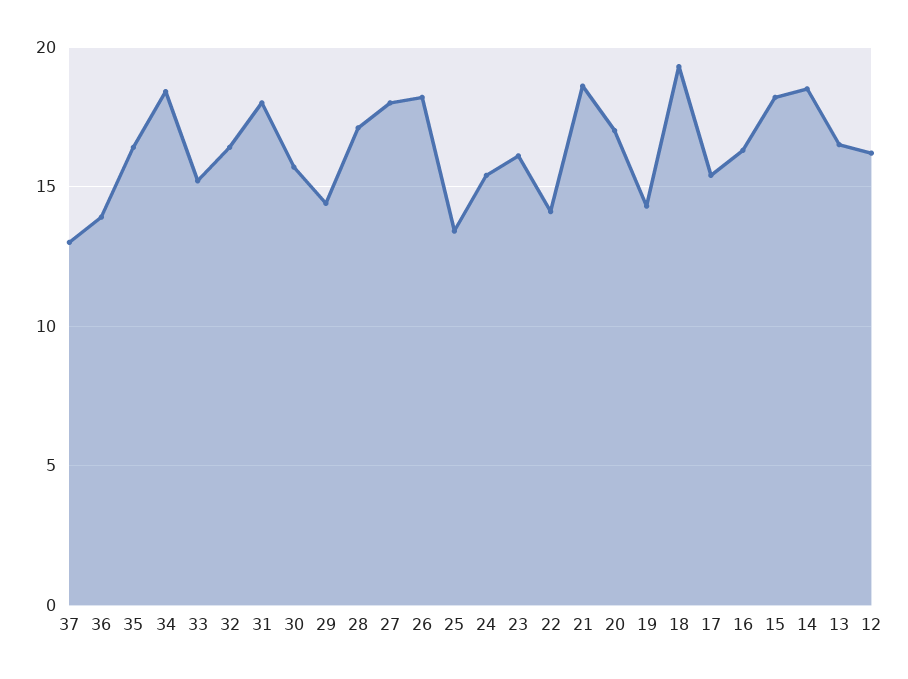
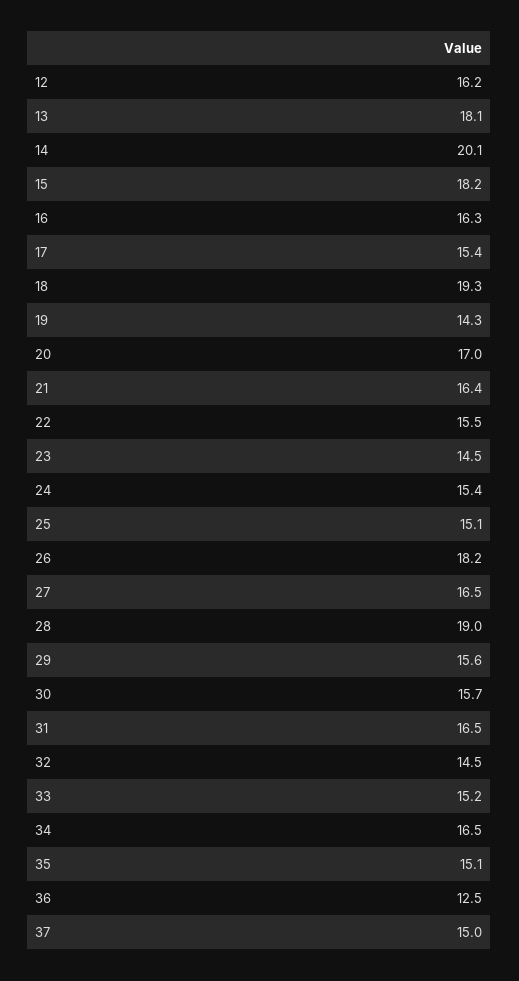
37: 13 -> 15
36: 14 -> 12.5
35: 16.5 -> 15.1
34: 18.5 -> 16.5
32: 16.5 -> 14.5
31: 18 -> 16.5
29: 14.5 -> 15.6
28: 17 -> 19
27: 18 -> 16.5
25: 13.5 -> 15.1
23: 16 -> 14.5
22: 14 -> 15.5
21: 18.5 -> 16.4
14: 18.5 -> 20.1
13: 16.5 -> 18.1

